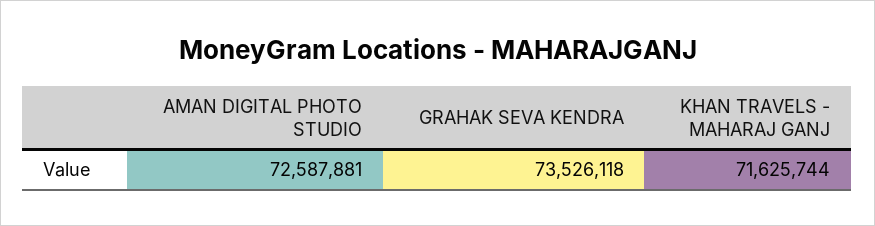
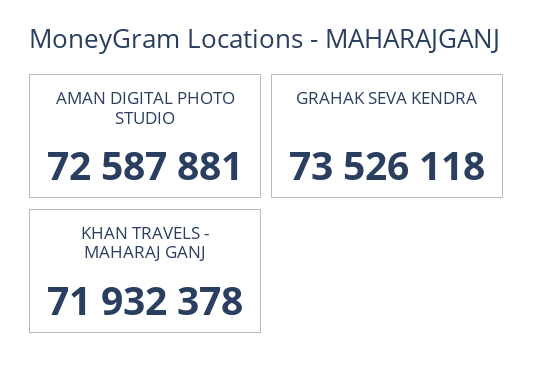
KHAN TRAVELS - MAHARAJ GANJ: 71625744 -> 71932378

